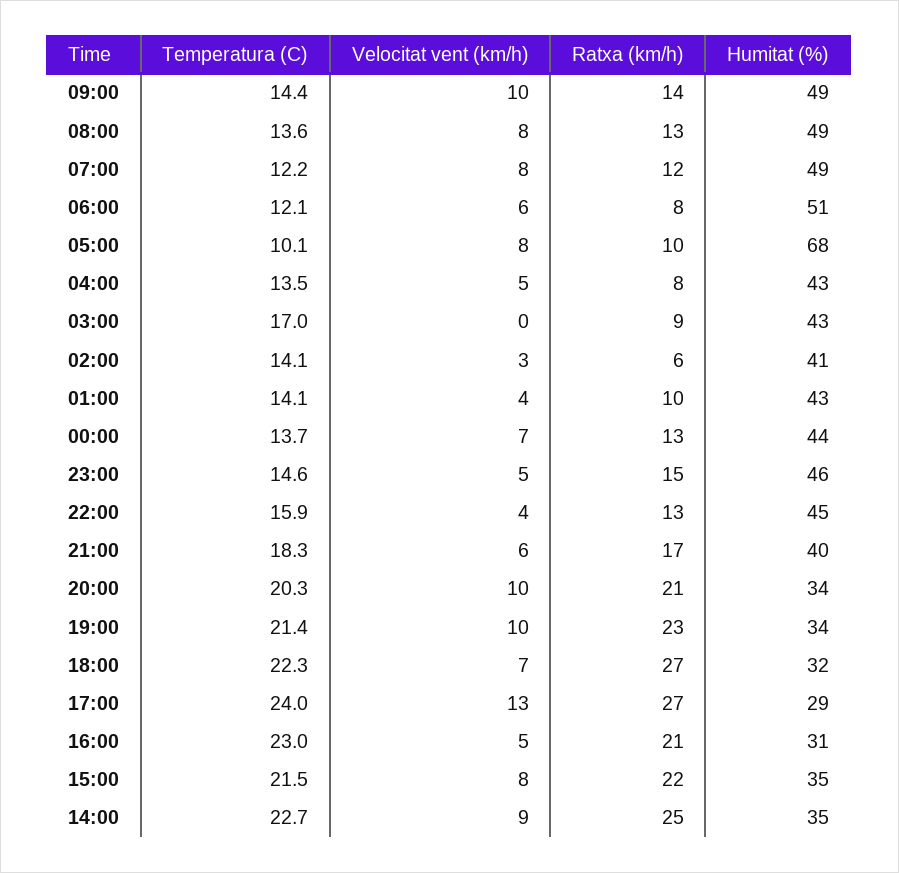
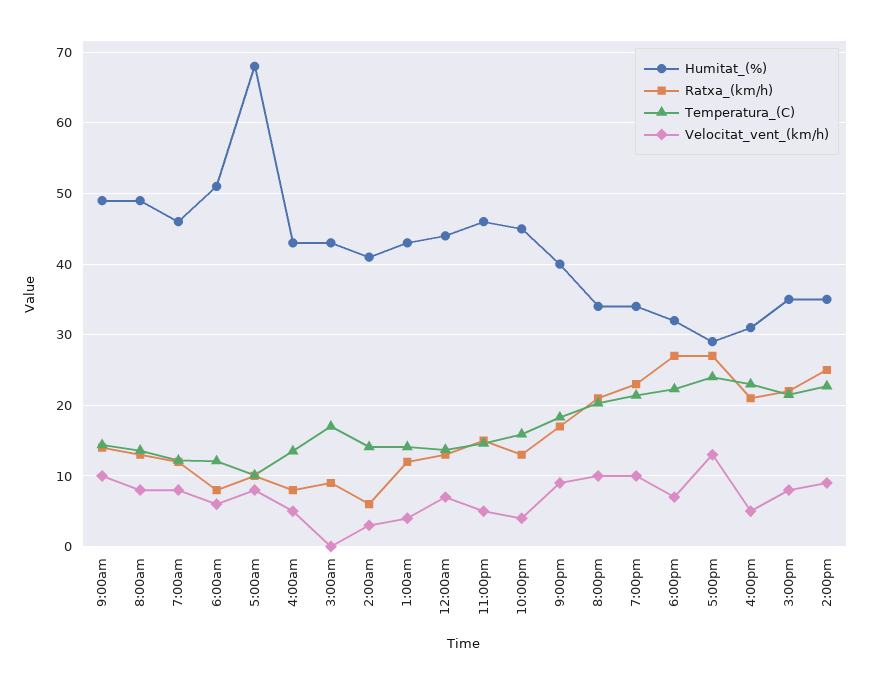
Humitat (%), 07:00: 49 -> 46
Ratxa (km/h), 01:00: 10 -> 12
Velocitat vent (km/h), 21:00: 6 -> 9

